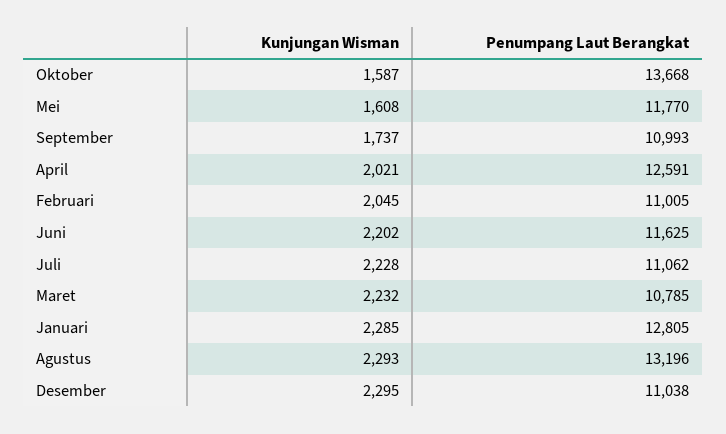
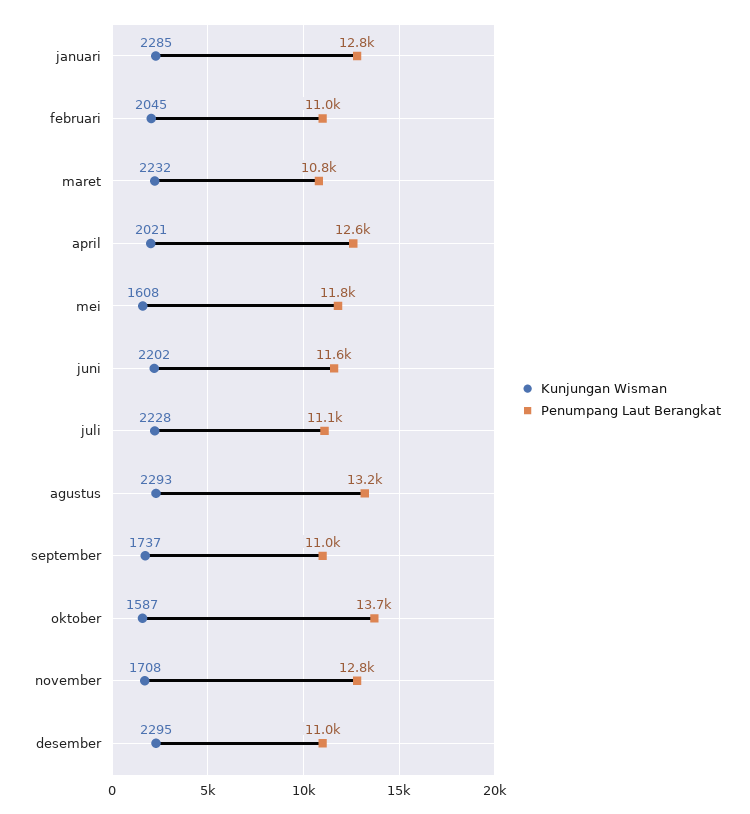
Kunjungan Wisman, november: none -> 1708
Penumpang Laut Berangkat, november: none -> 12800

